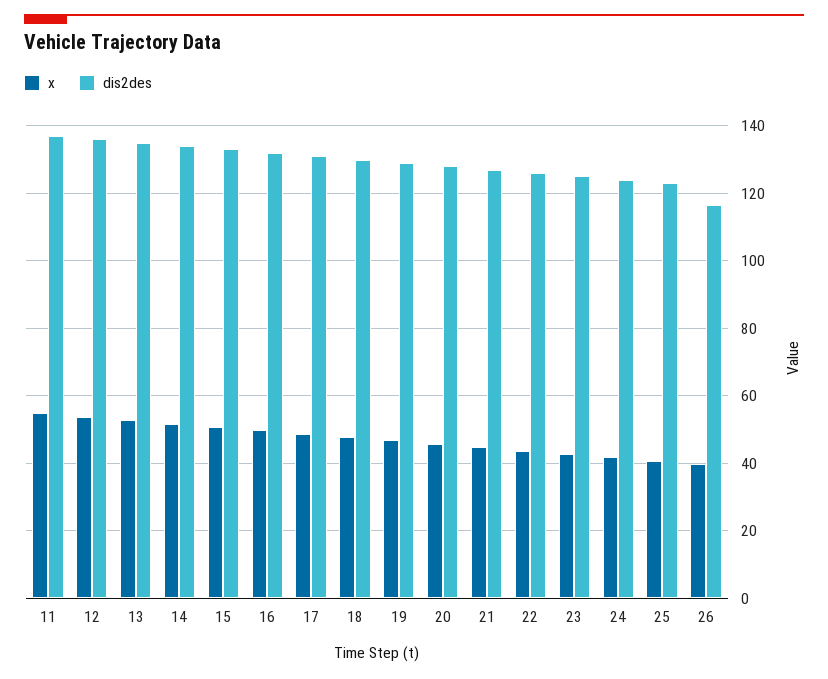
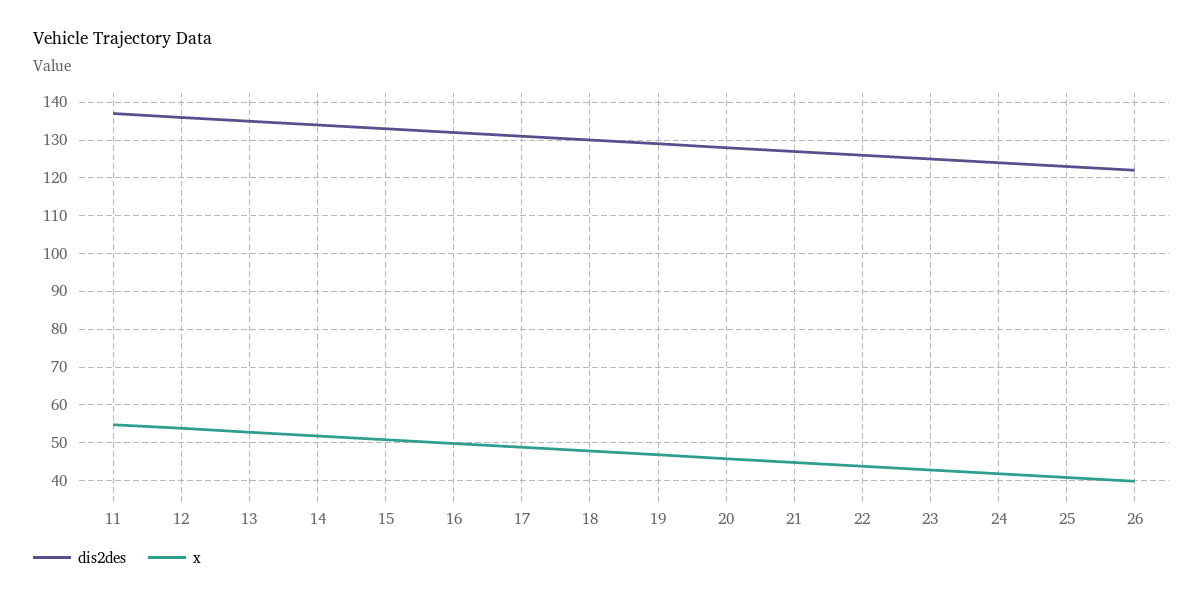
dis2des, 26: 116 -> 122

